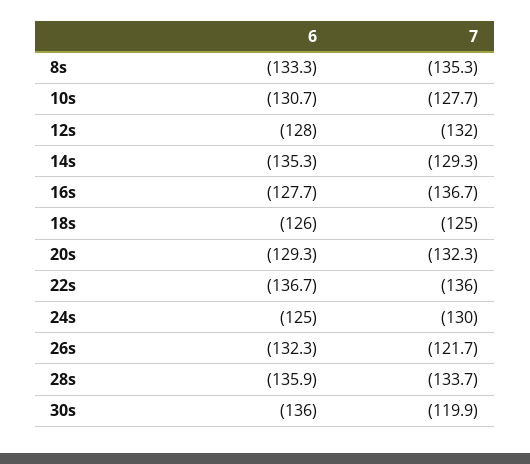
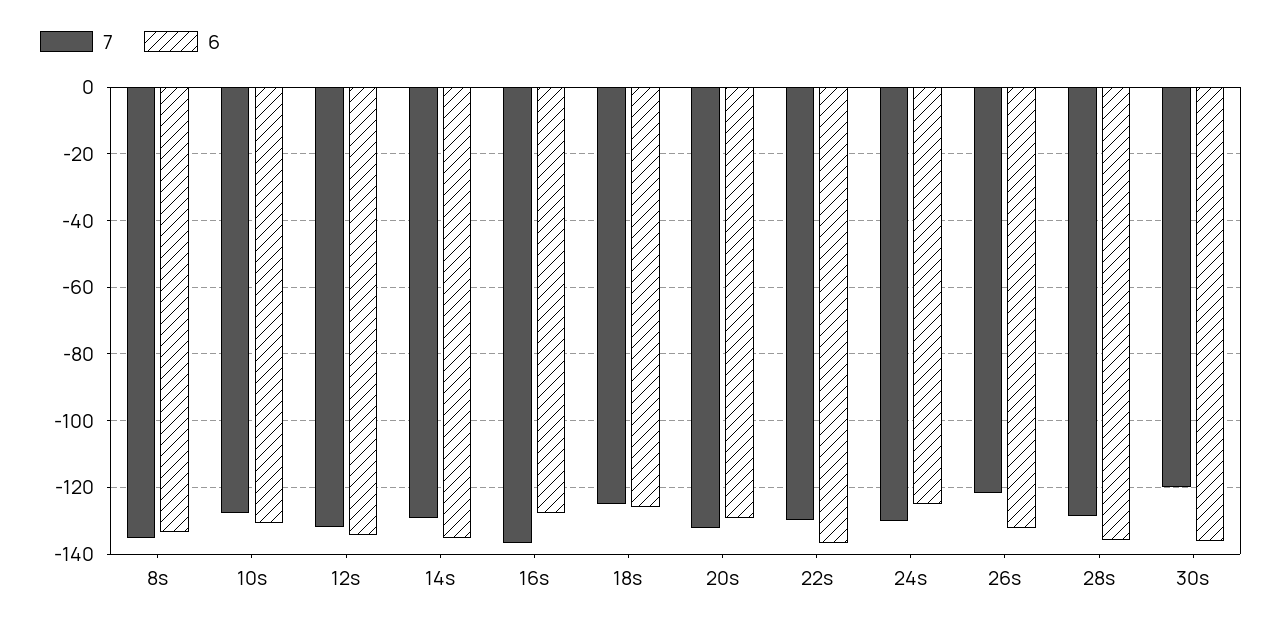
6, 12s: -128 -> -134
7, 22s: -136 -> -130
7, 28s: -133.7 -> -128

